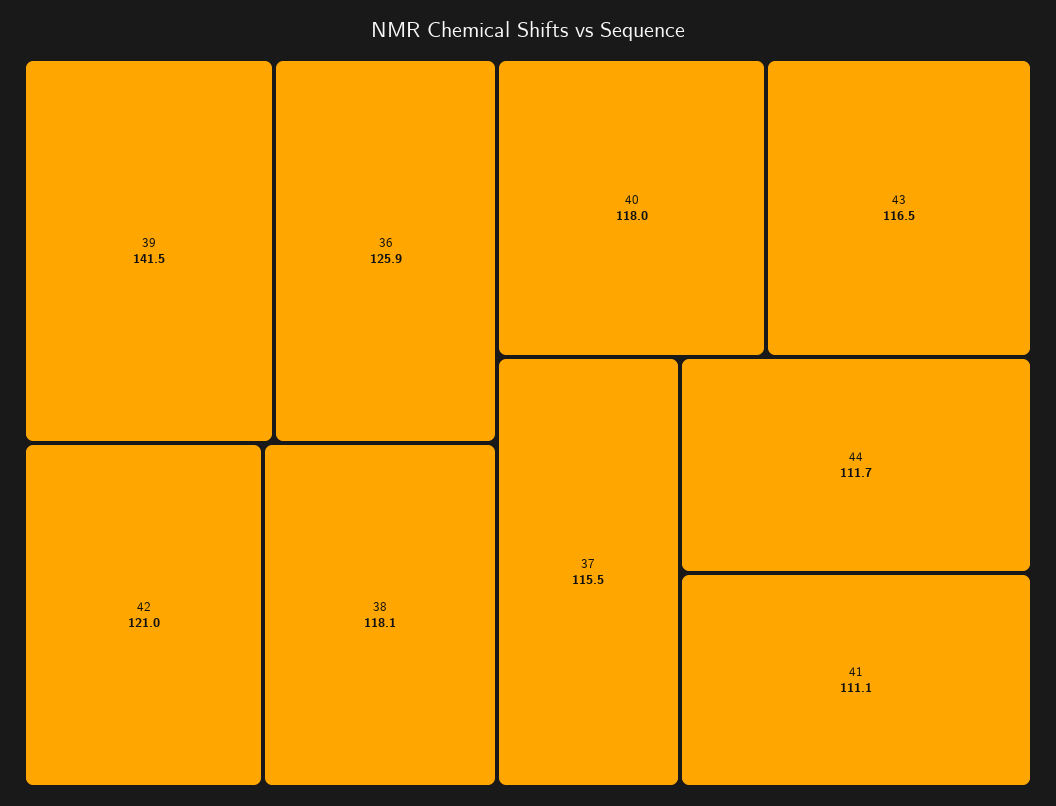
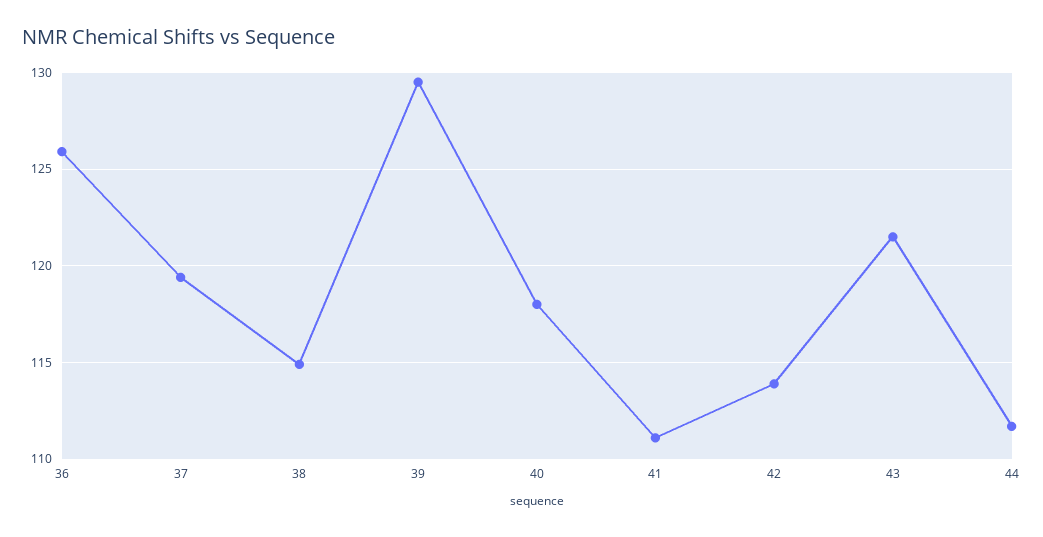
39: 141.5 -> 129.5
42: 121 -> 114
38: 118.1 -> 115
43: 116.5 -> 121.5
37: 115.5 -> 119.5

